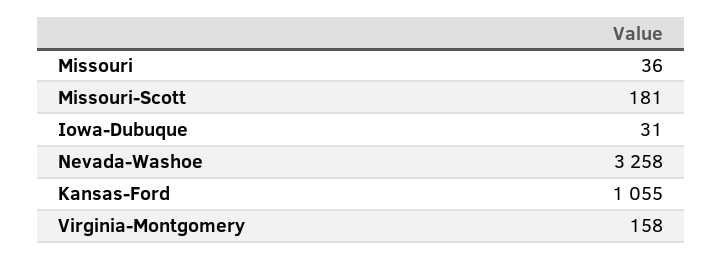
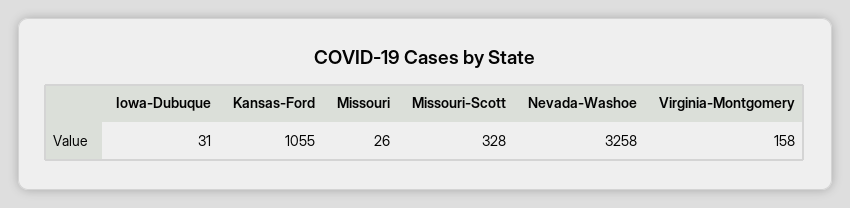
Missouri: 36 -> 26
Missouri-Scott: 181 -> 328

